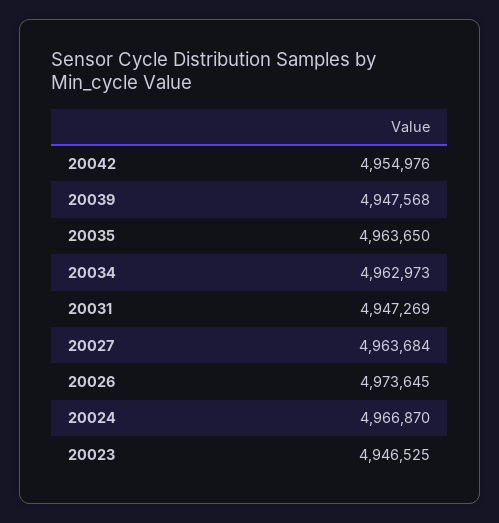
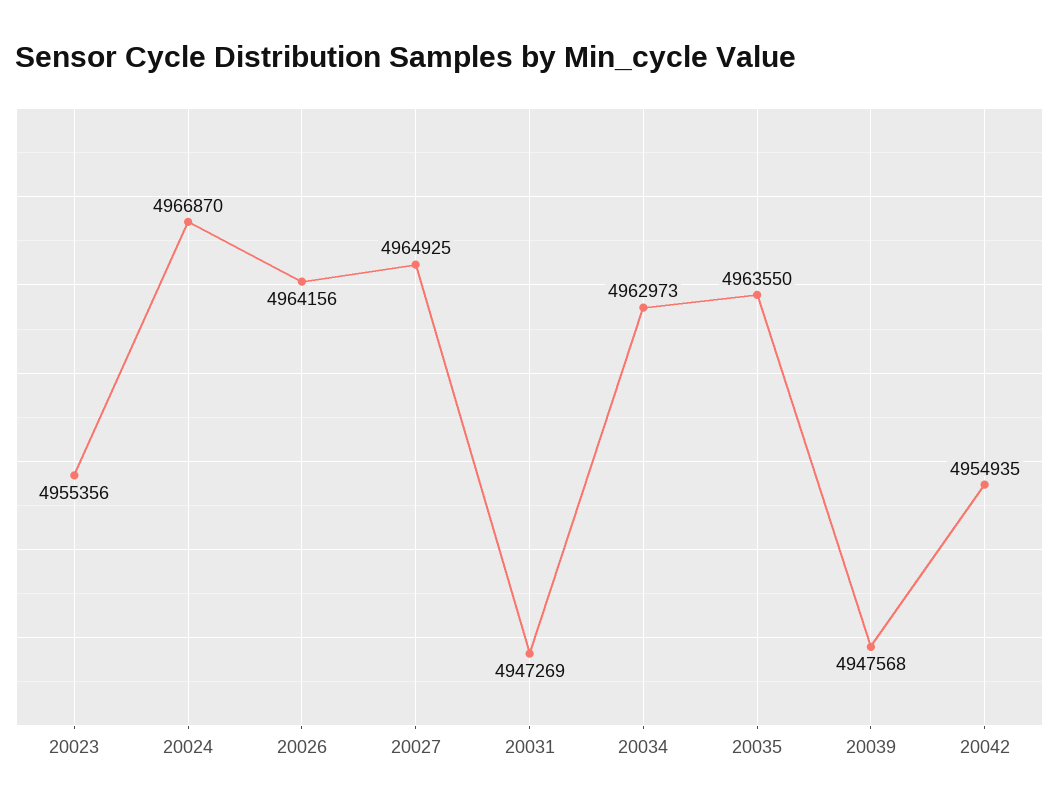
20042: 4954976 -> 4954935
20035: 4963650 -> 4963550
20027: 4963684 -> 4964925
20026: 4973645 -> 4964156
20023: 4946525 -> 4955356

